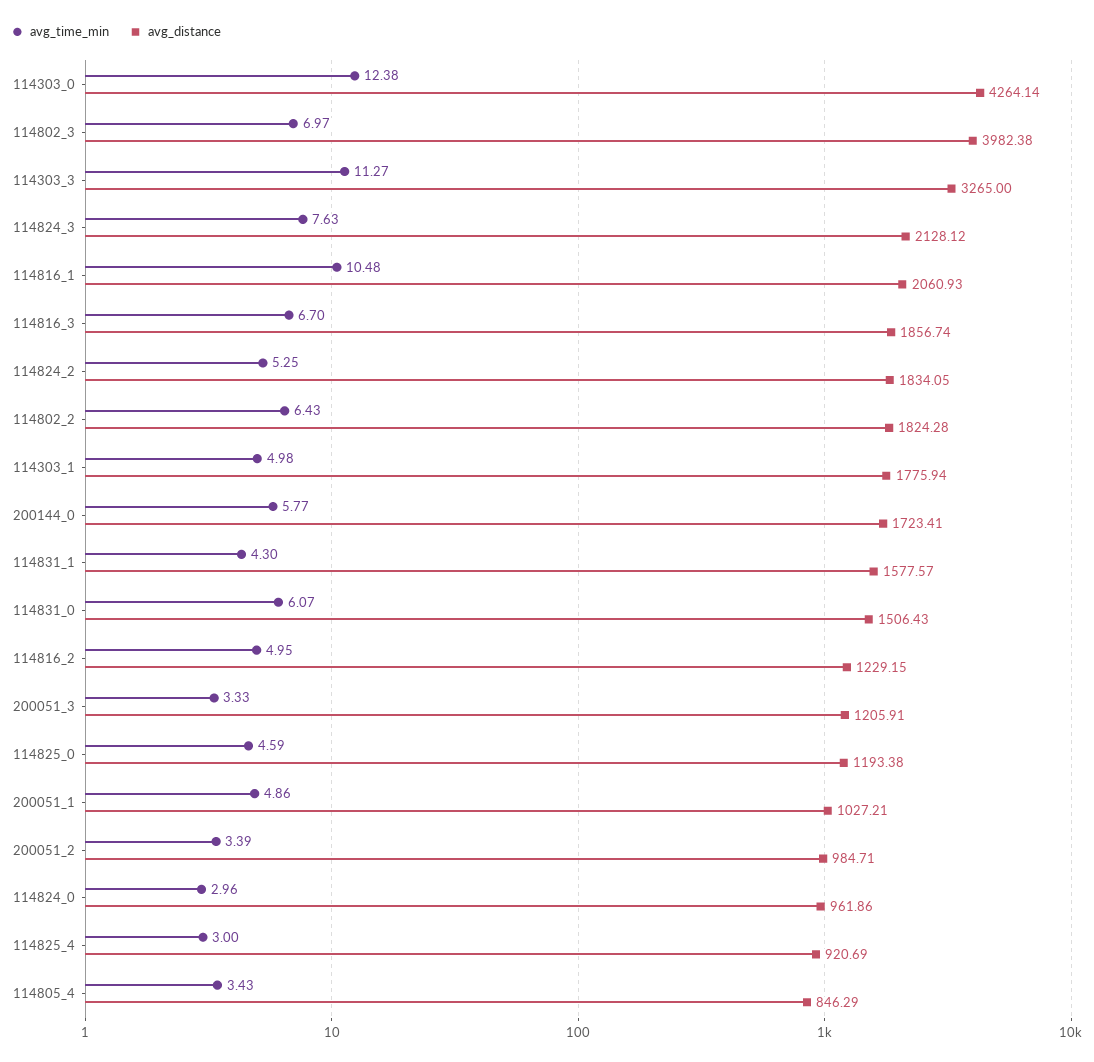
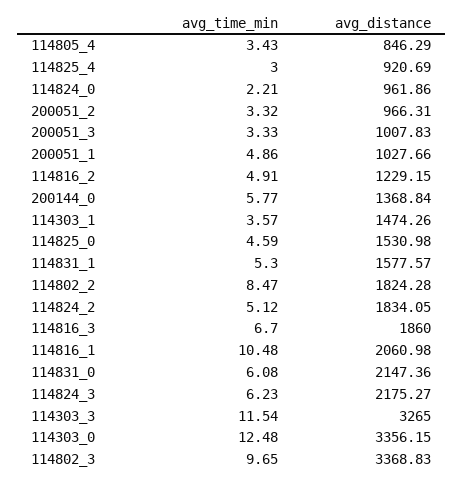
avg_time_min, 114303_0: 12.38 -> 12.48
avg_distance, 114303_0: 4264.14 -> 3356.15
avg_time_min, 114802_3: 6.97 -> 9.65
avg_distance, 114802_3: 3982.38 -> 3368.83
avg_time_min, 114303_3: 11.27 -> 11.54
avg_time_min, 114824_3: 7.63 -> 6.23
avg_distance, 114824_3: 2128.12 -> 2175.27
avg_distance, 114816_1: 2060.93 -> 2060.98
avg_distance, 114816_3: 1856.74 -> 1860
avg_time_min, 114824_2: 5.25 -> 5.12
avg_time_min, 114802_2: 6.43 -> 8.47
avg_time_min, 114303_1: 4.98 -> 3.57
avg_distance, 114303_1: 1775.94 -> 1474.26
avg_distance, 200144_0: 1723.41 -> 1368.84
avg_time_min, 114831_1: 4.3 -> 5.3
avg_time_min, 114831_0: 6.07 -> 6.08
avg_distance, 114831_0: 1506.43 -> 2147.36
avg_time_min, 114816_2: 4.95 -> 4.91
avg_distance, 200051_3: 1205.91 -> 1007.83
avg_distance, 114825_0: 1193.38 -> 1530.98
avg_distance, 200051_1: 1027.21 -> 1027.66
avg_time_min, 200051_2: 3.39 -> 3.32
avg_distance, 200051_2: 984.71 -> 966.31
avg_time_min, 114824_0: 2.96 -> 2.21

